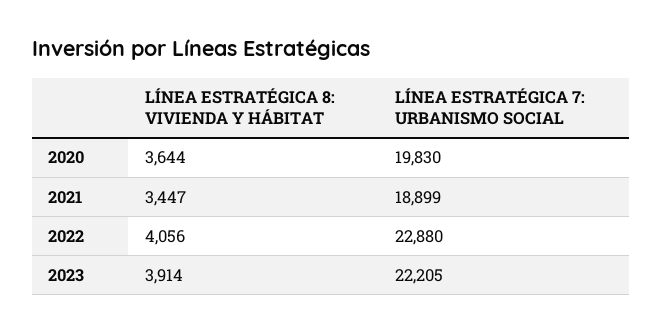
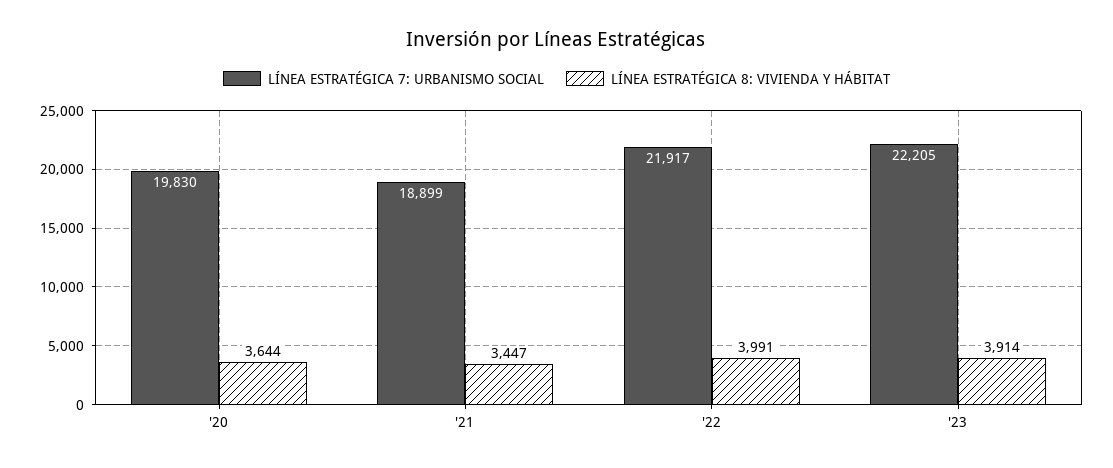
LÍNEA ESTRATÉGICA 8: VIVIENDA Y HÁBITAT, 2022: 4056 -> 3991
LÍNEA ESTRATÉGICA 7: URBANISMO SOCIAL, 2022: 22880 -> 21917

